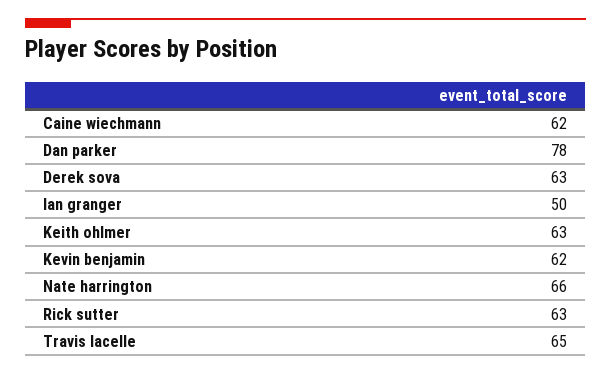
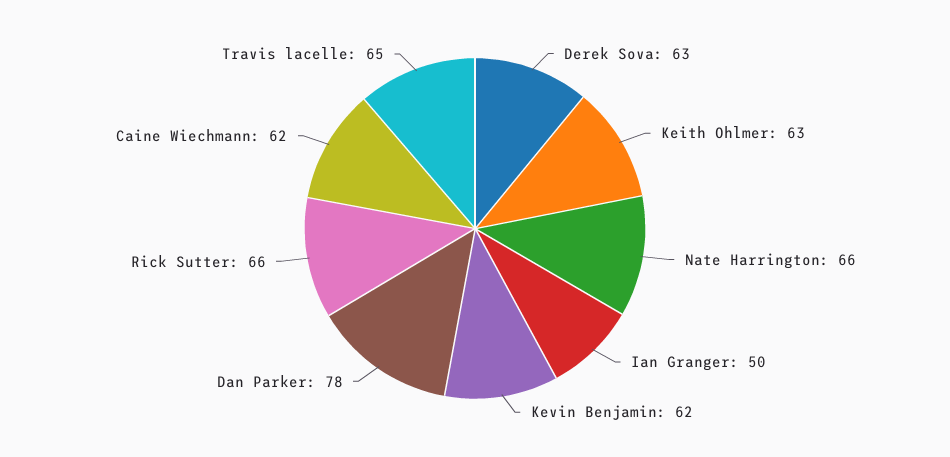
Rick sutter: 63 -> 66

